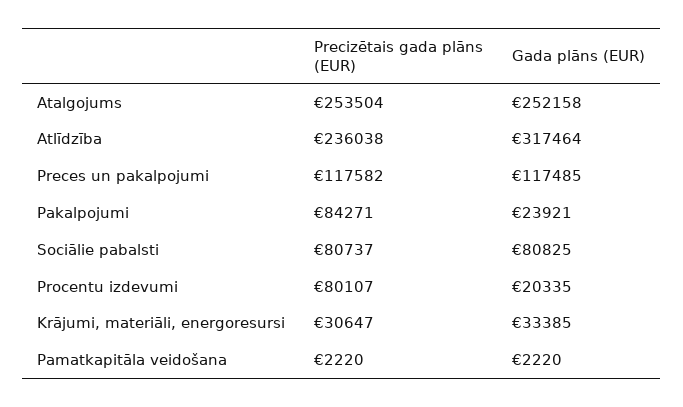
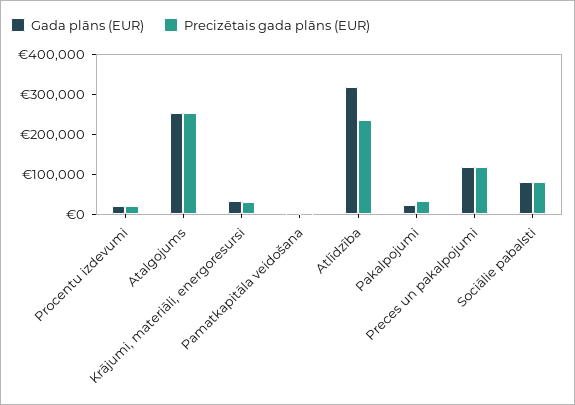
Precizētais gada plāns (EUR), Pakalpojumi: 84271 -> 40000
Precizētais gada plāns (EUR), Procentu izdevumi: 80107 -> 20000

